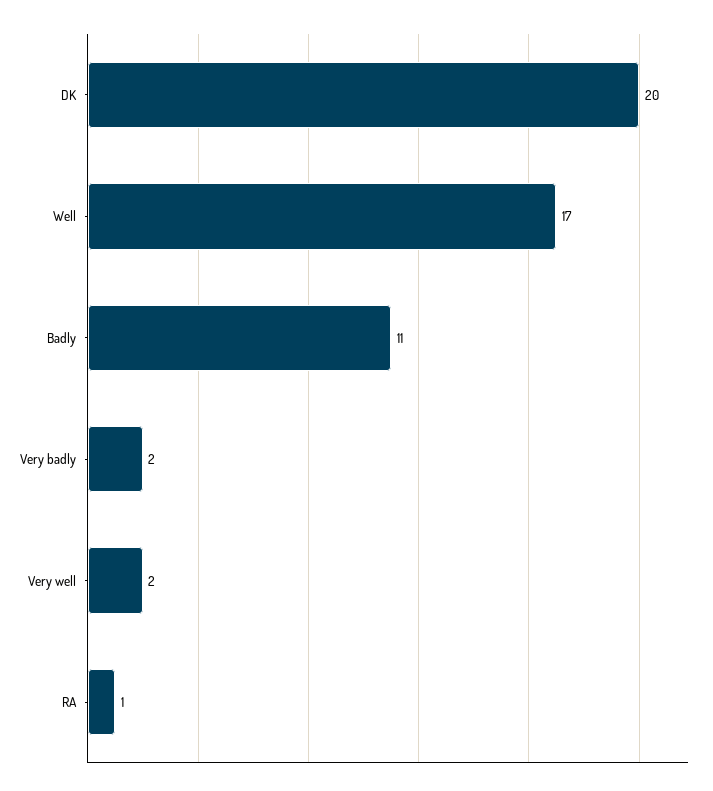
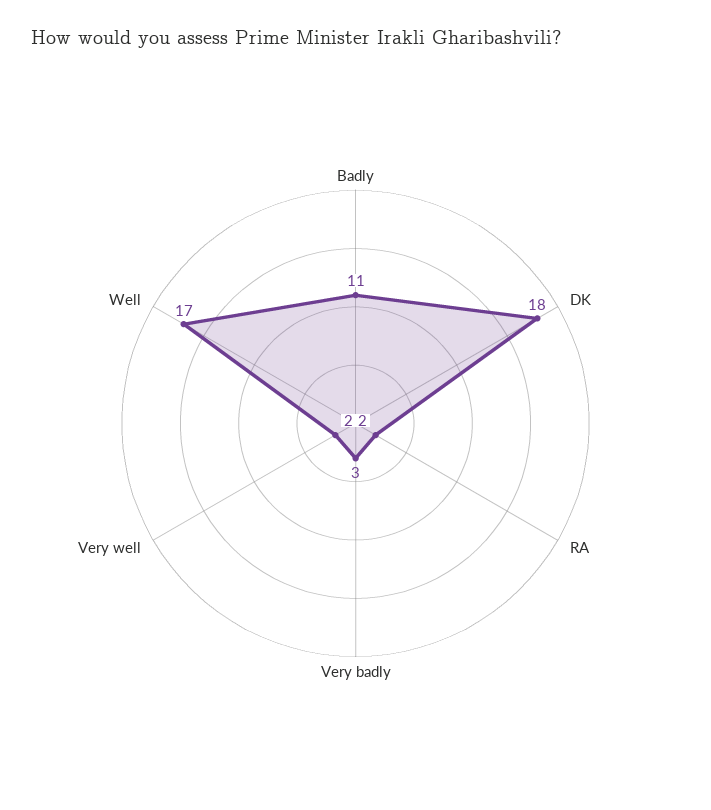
DK: 20 -> 18
Very badly: 2 -> 3
RA: 1 -> 2

